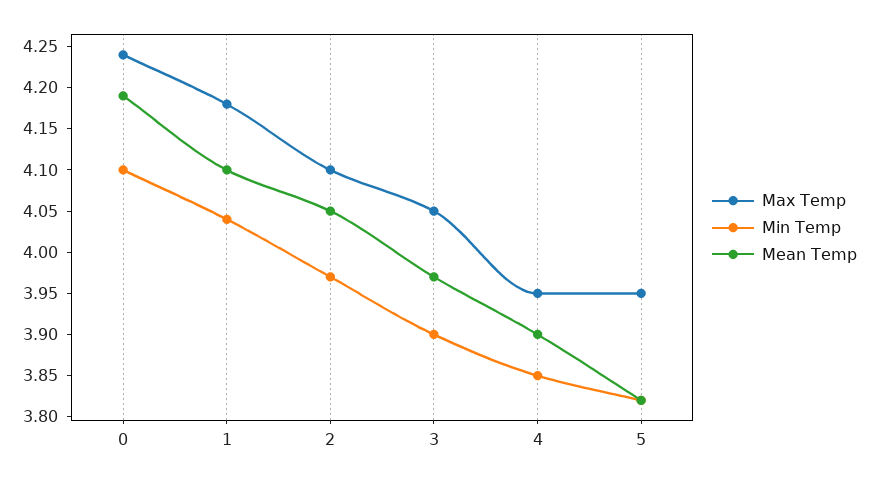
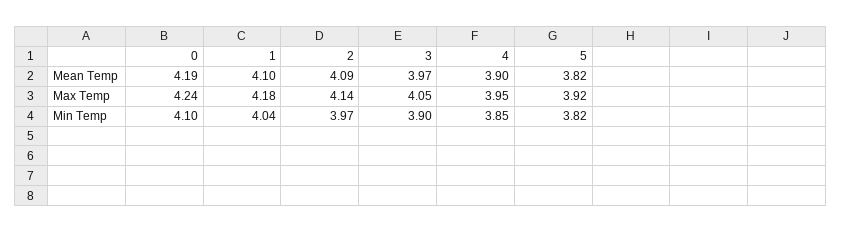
Max Temp, 2: 4.1 -> 4.14
Mean Temp, 2: 4.05 -> 4.09
Max Temp, 5: 3.95 -> 3.92

